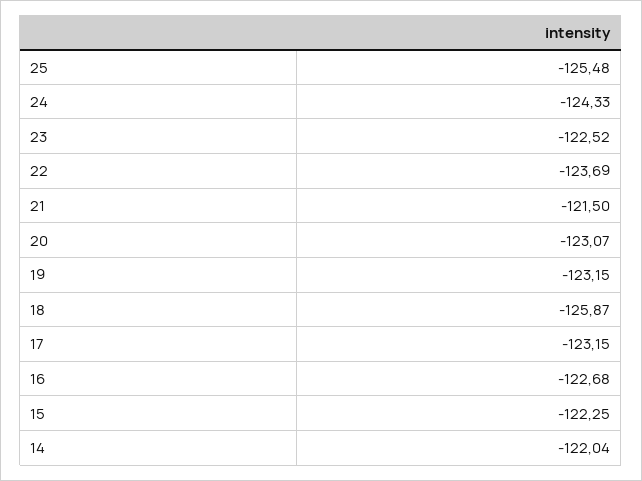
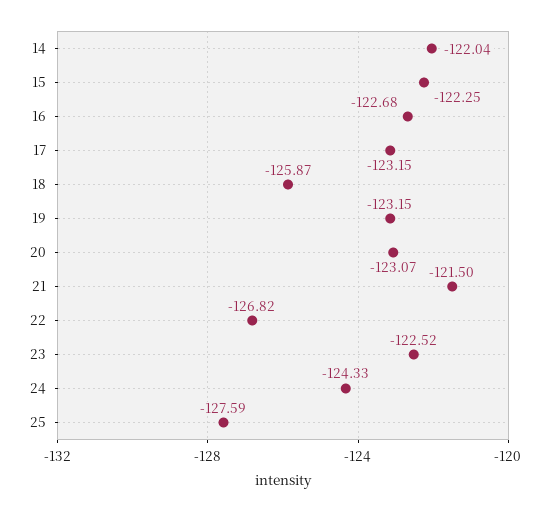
25: -125.48 -> -127.59
22: -123.69 -> -126.82

